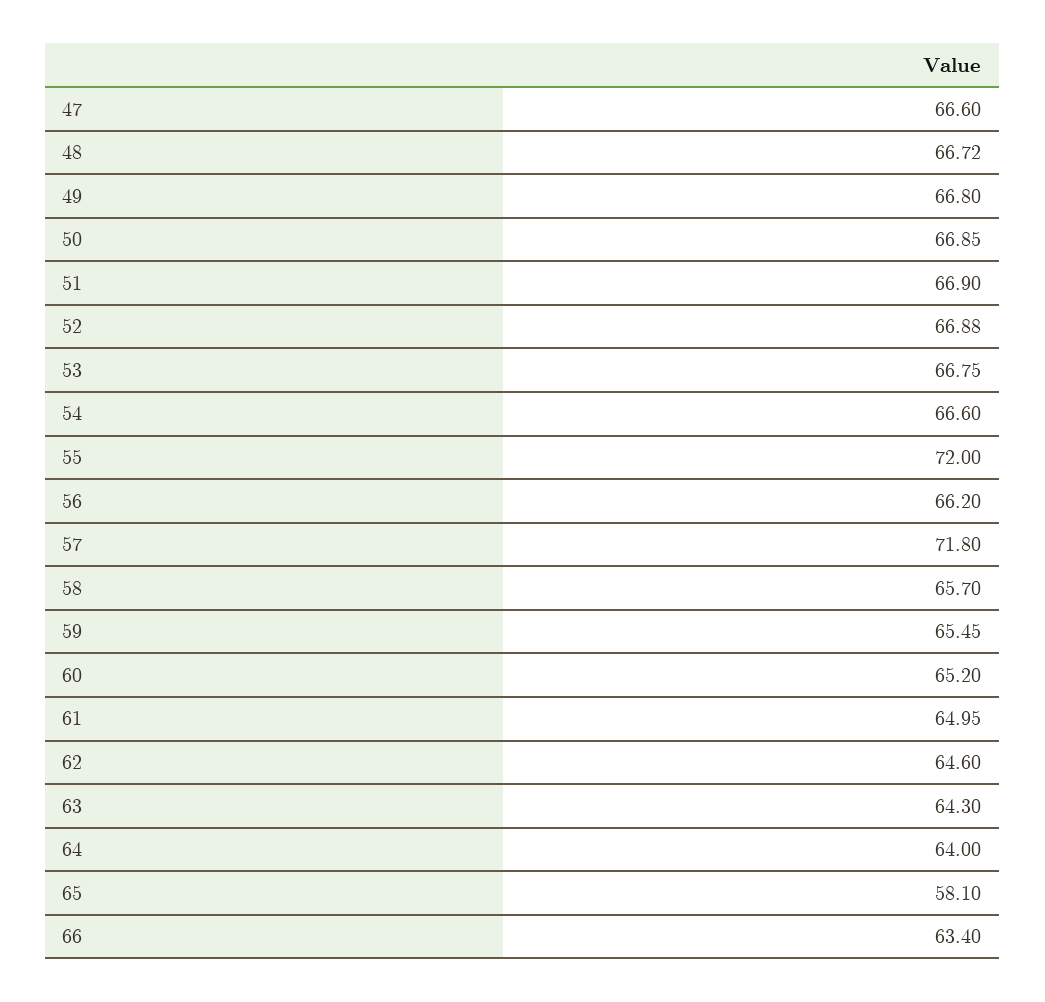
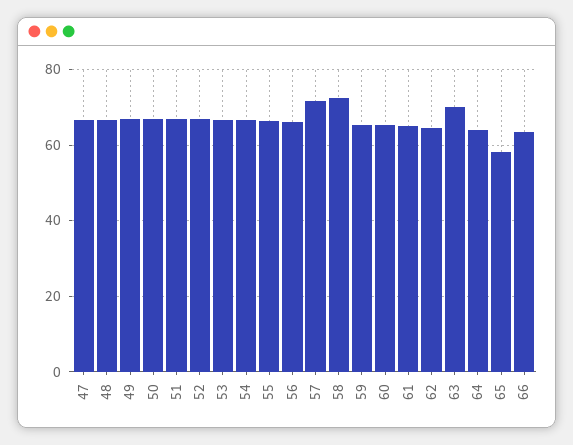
55: 72 -> 66
58: 65.7 -> 72
63: 64.3 -> 70

